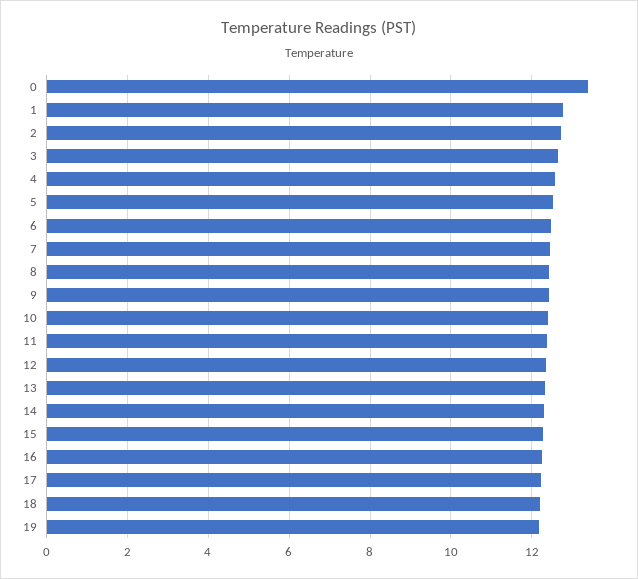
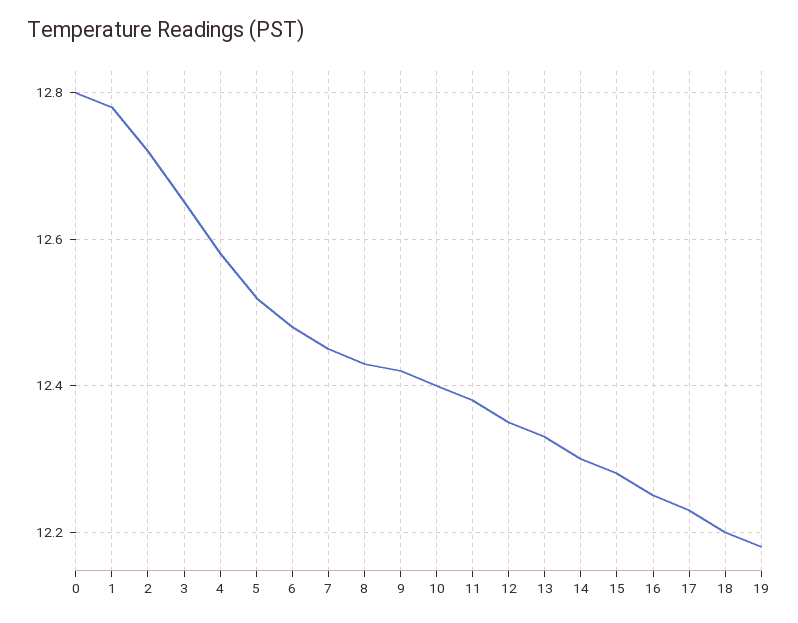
0: 13.4 -> 12.8

